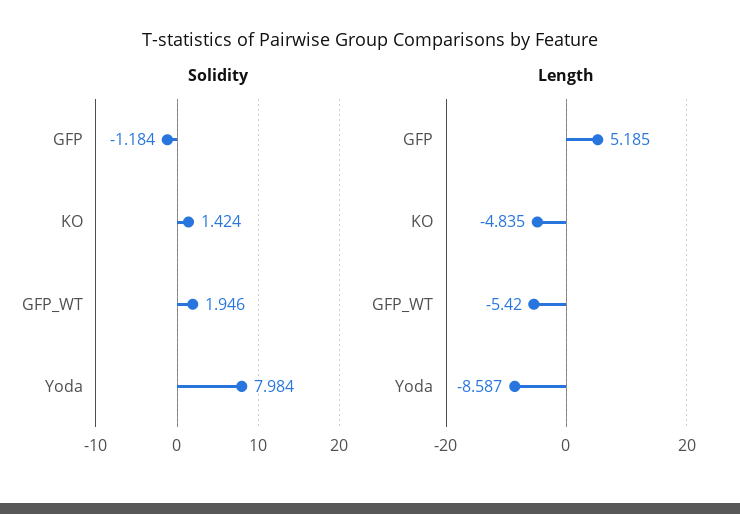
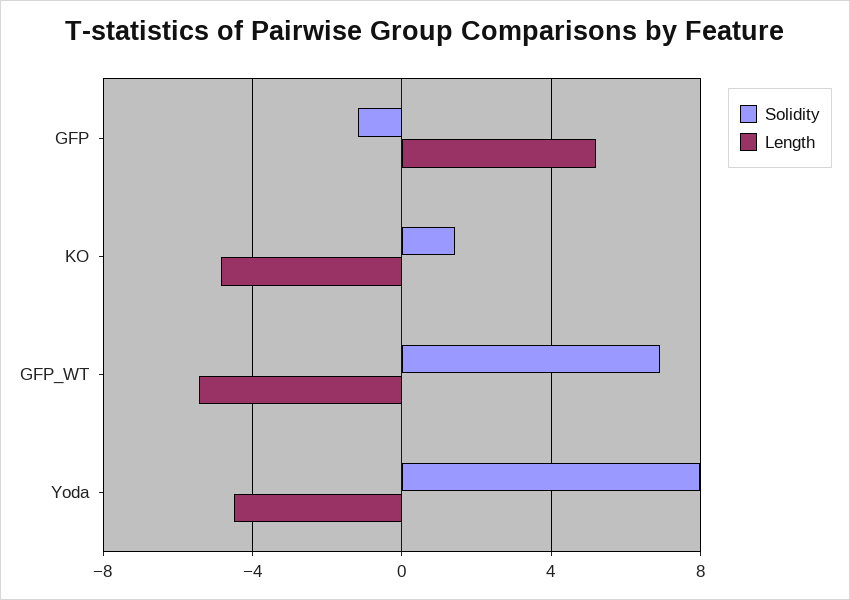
Solidity, GFP_WT: 1.946 -> 7
Length, Yoda: -8.587 -> -4.5

